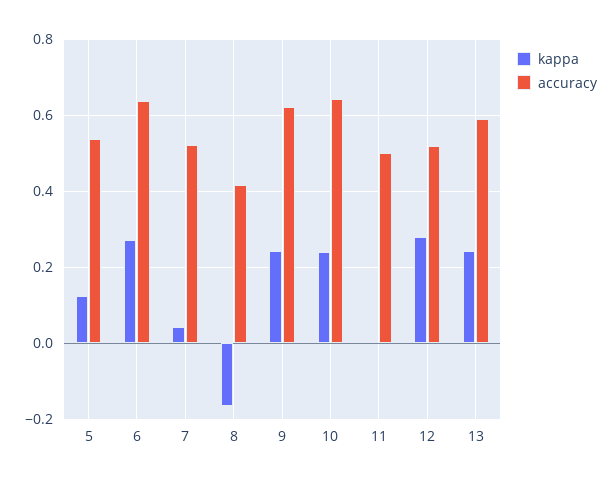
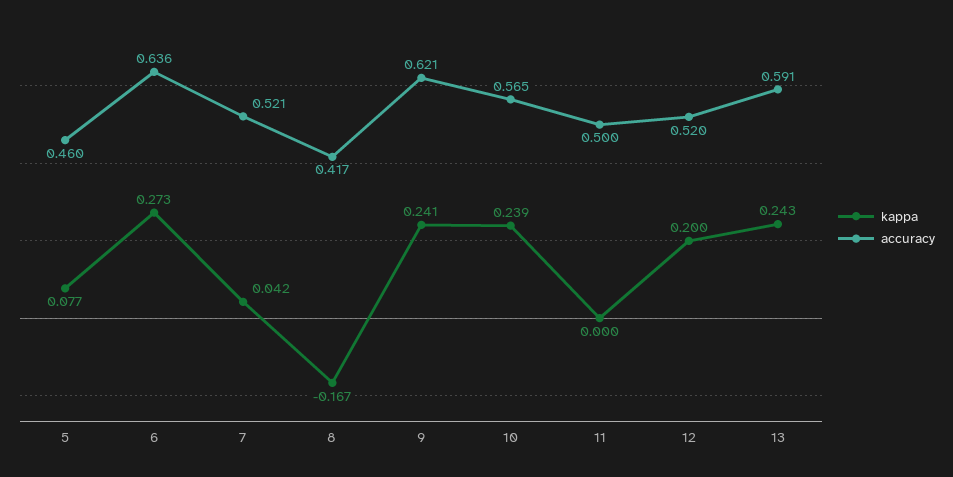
kappa, 5: 0.12 -> 0.077
accuracy, 5: 0.54 -> 0.46
accuracy, 10: 0.64 -> 0.565
kappa, 12: 0.28 -> 0.2

